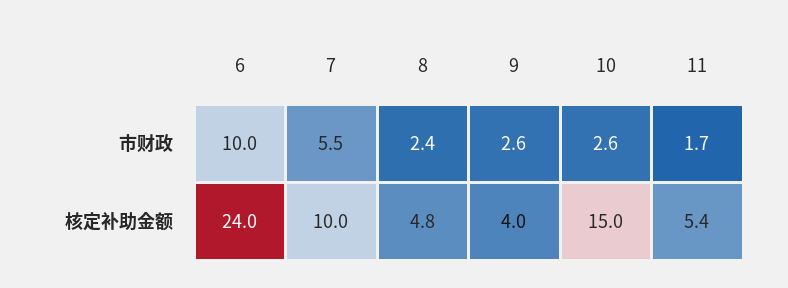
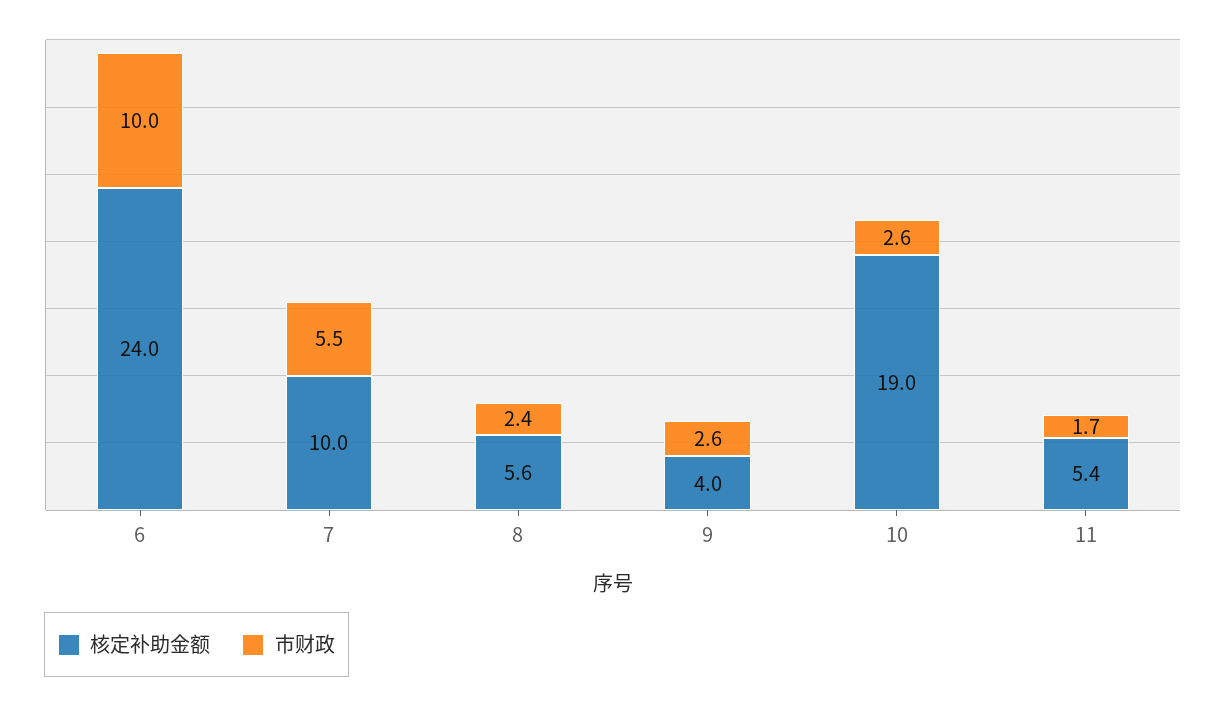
核定补助金额, 8: 4.8 -> 5.6
核定补助金额, 10: 15 -> 19

